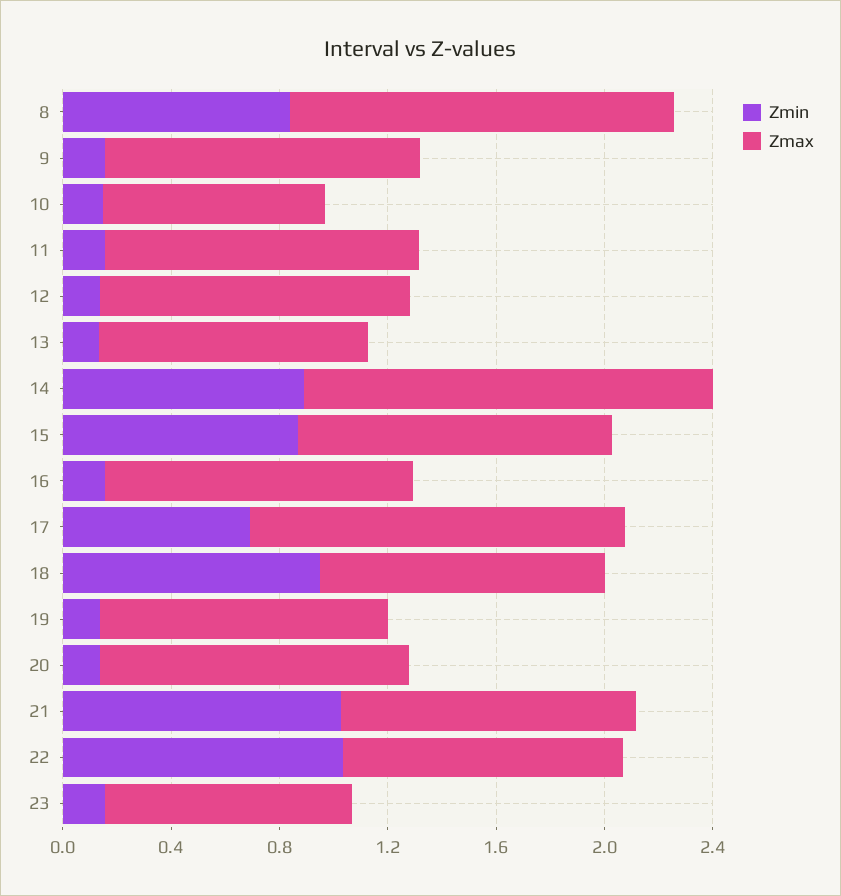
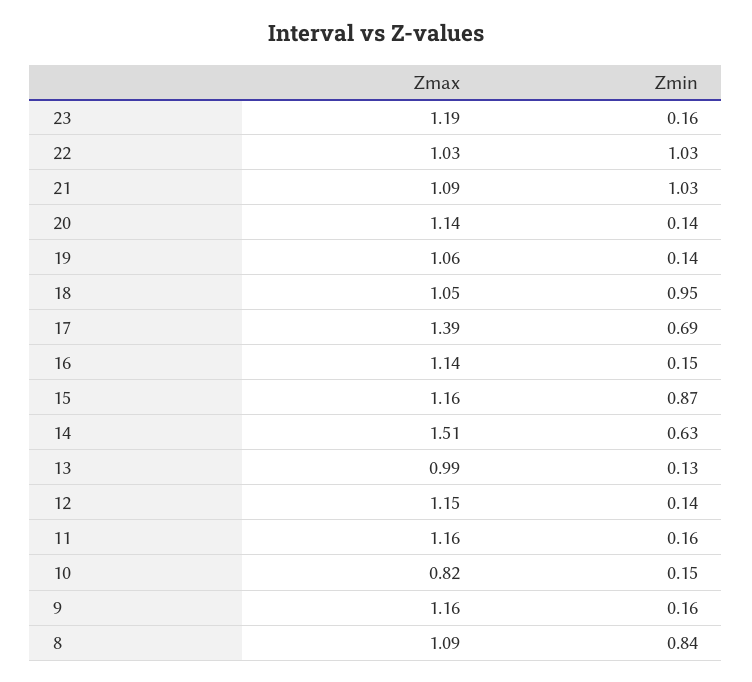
Zmax, 8: 1.4 -> 1.09
Zmin, 14: 0.9 -> 0.63
Zmax, 23: 0.9 -> 1.19

